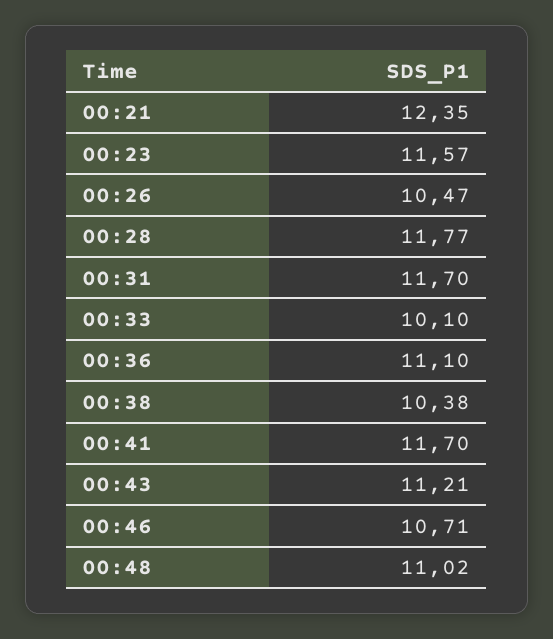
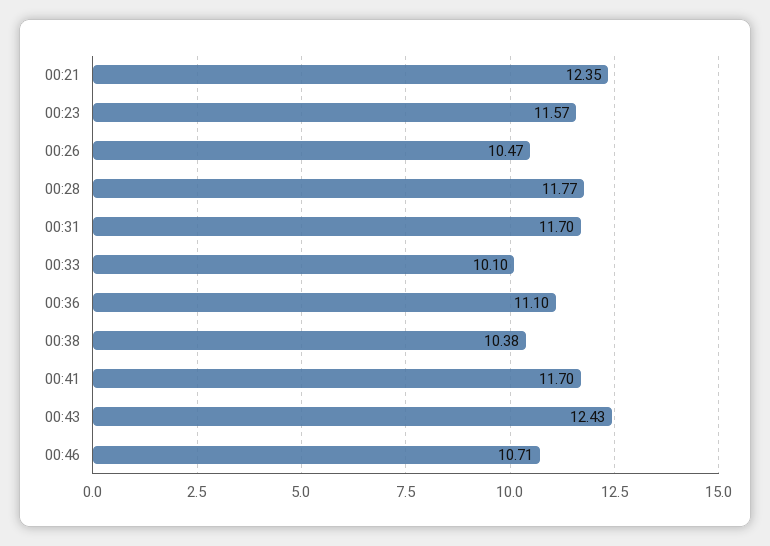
00:43: 11.21 -> 12.43
00:48: 11.02 -> none

